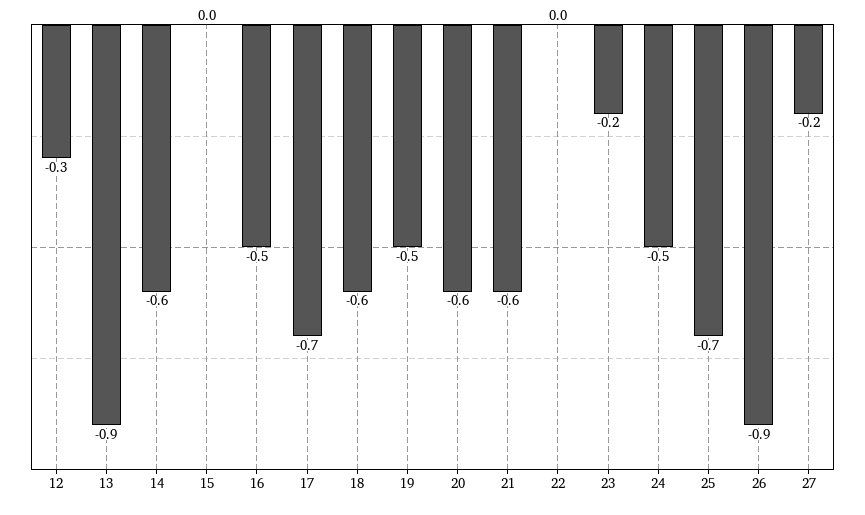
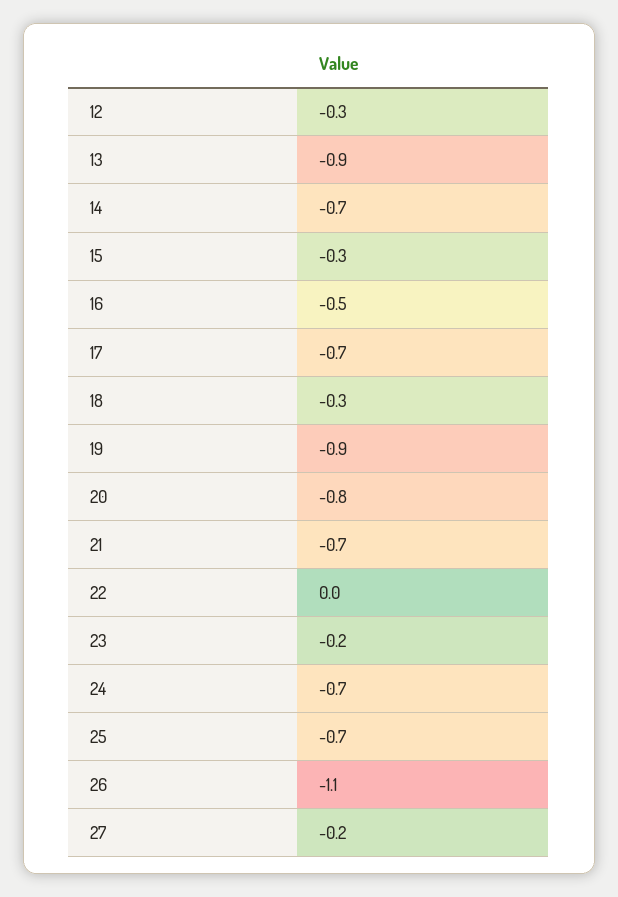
14: -0.6 -> -0.7
15: 0 -> -0.3
18: -0.6 -> -0.3
19: -0.5 -> -0.9
20: -0.6 -> -0.8
21: -0.6 -> -0.7
24: -0.5 -> -0.7
26: -0.9 -> -1.1

